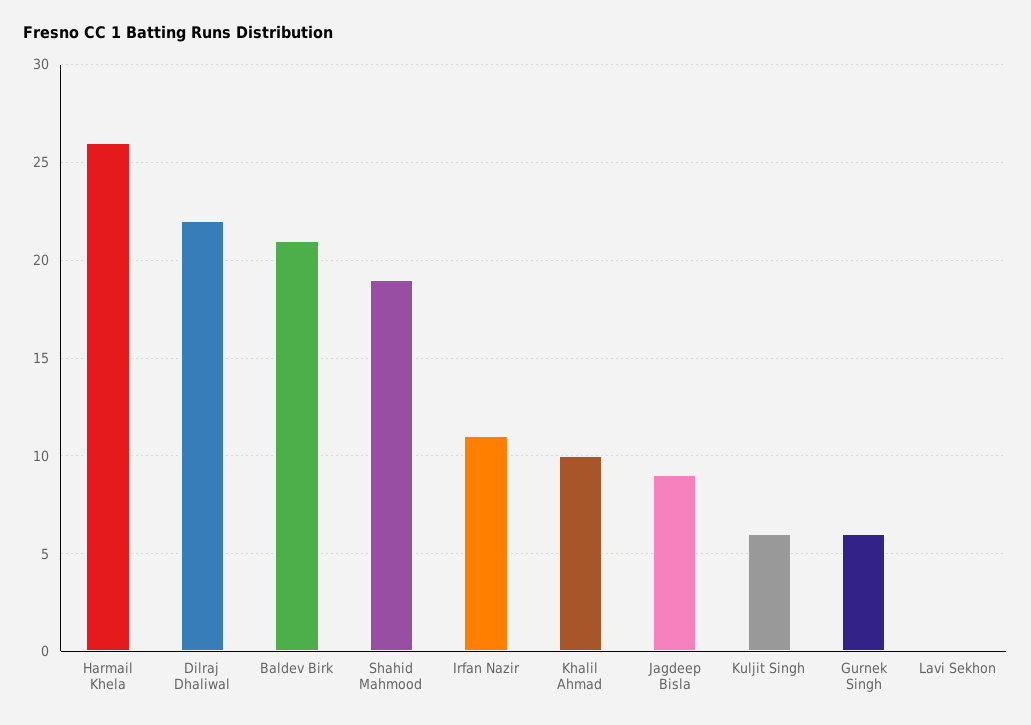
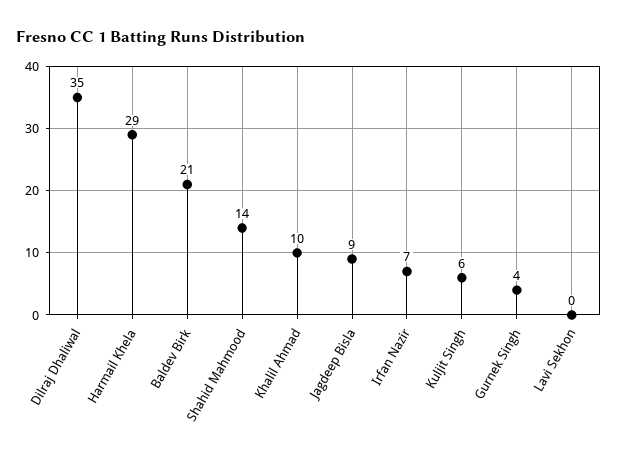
Harmail Khela: 26 -> 29
Dilraj Dhaliwal: 22 -> 35
Shahid Mahmood: 19 -> 14
Irfan Nazir: 11 -> 7
Gurnek Singh: 6 -> 4

